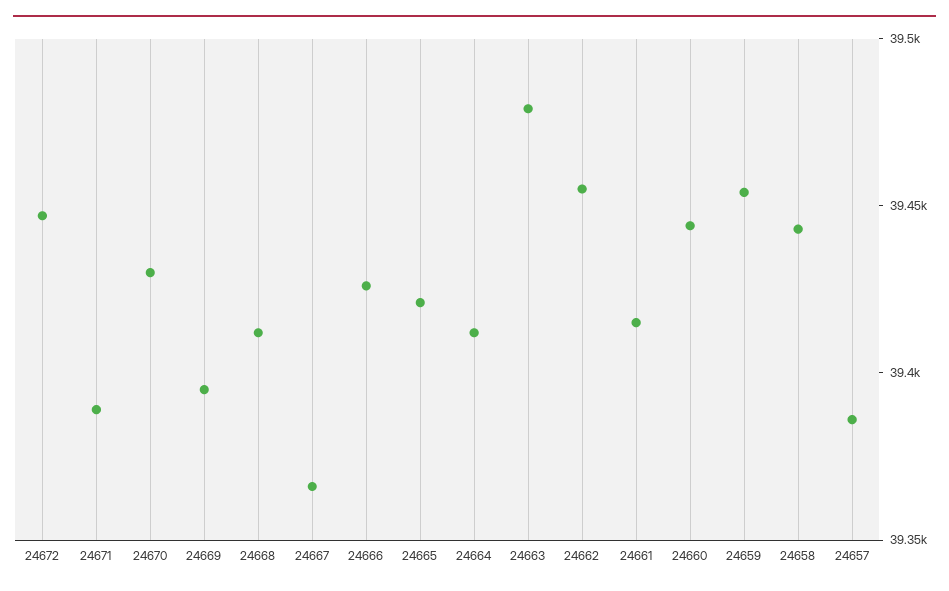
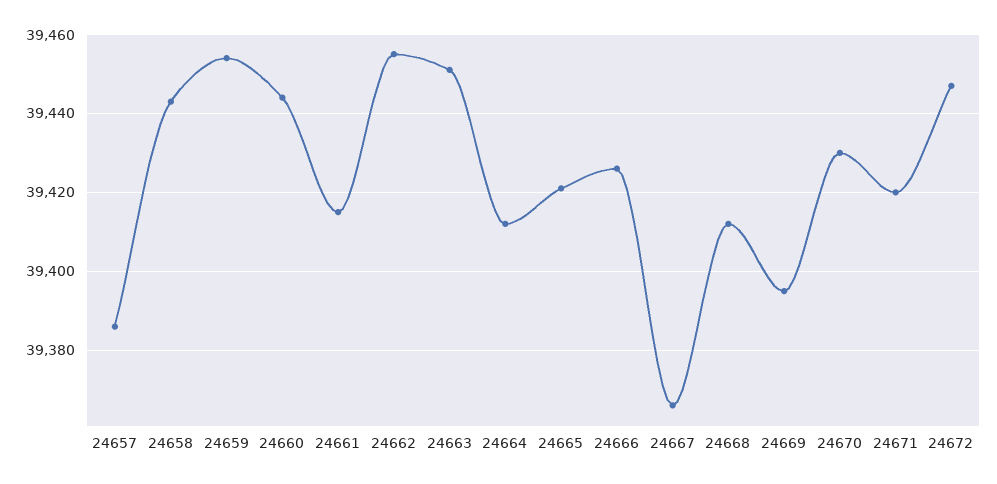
24671: 39390 -> 39420
24663: 39480 -> 39450

